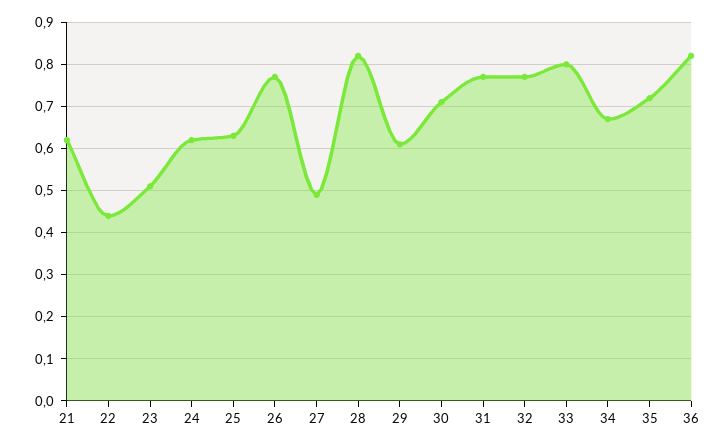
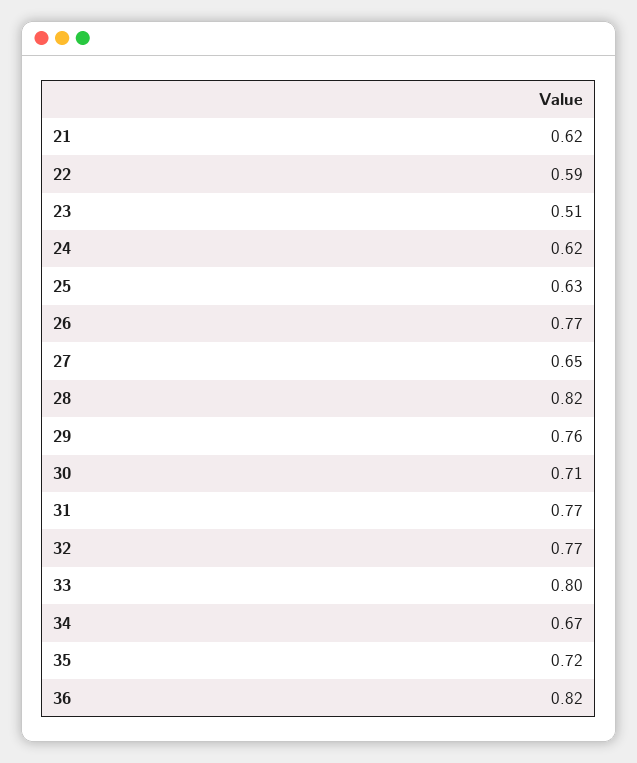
22: 0.45 -> 0.59
27: 0.5 -> 0.65
29: 0.6 -> 0.76

